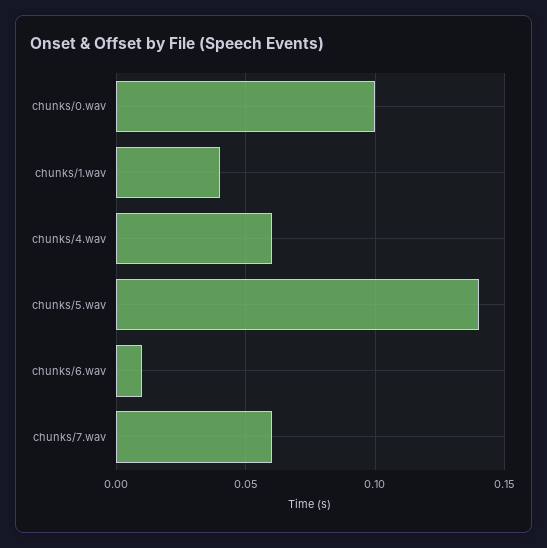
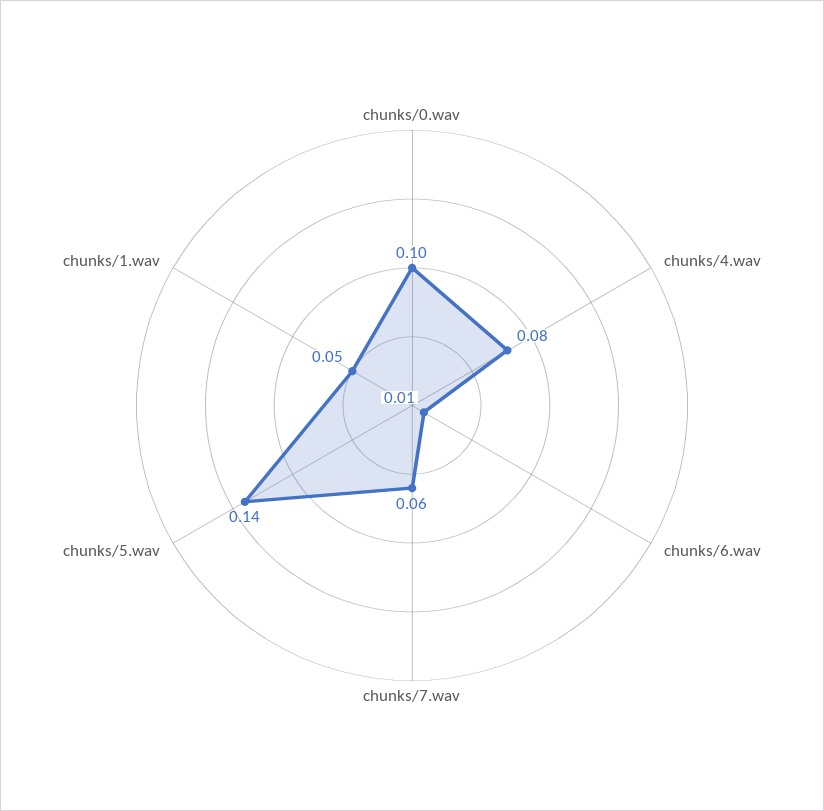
chunks/1.wav: 0.04 -> 0.05
chunks/4.wav: 0.06 -> 0.08

